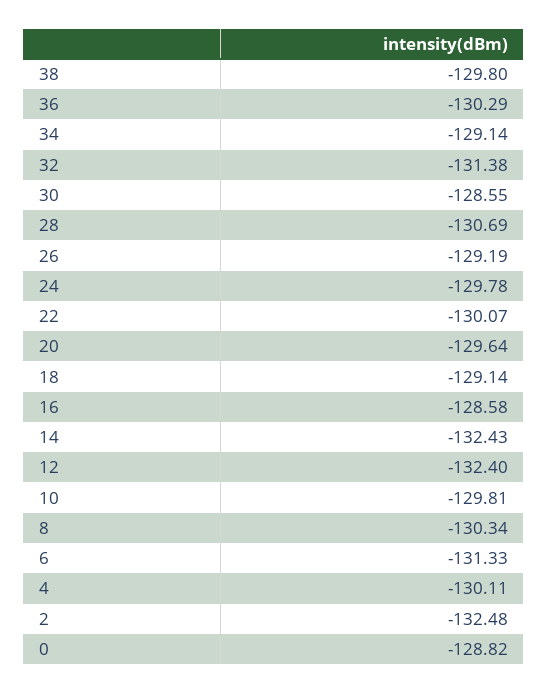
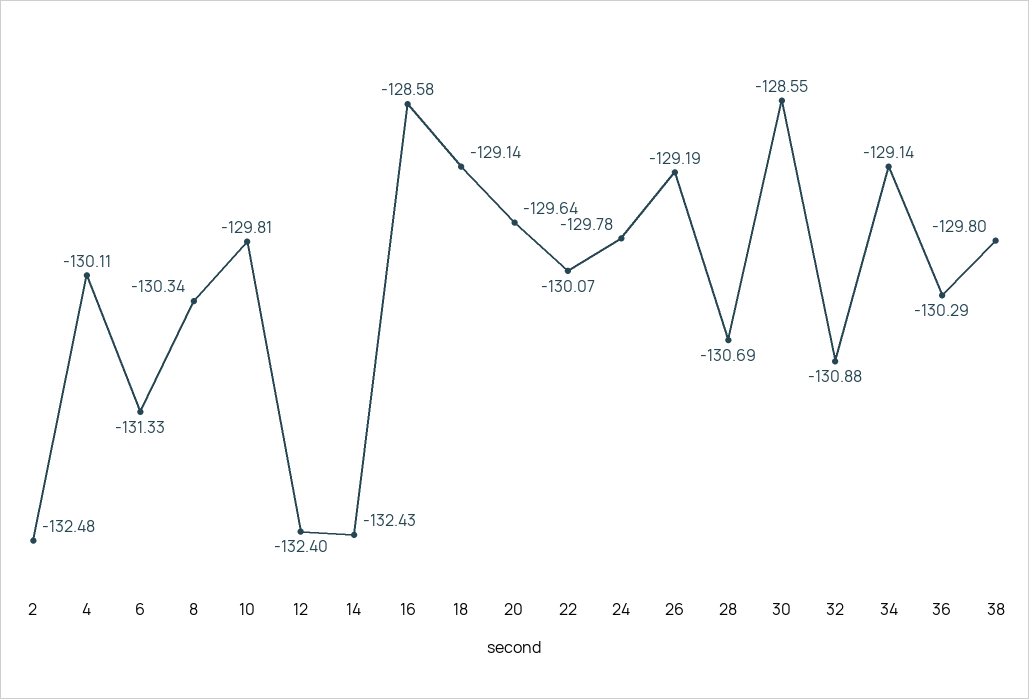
32: -131.38 -> -130.88
0: -128.82 -> none

